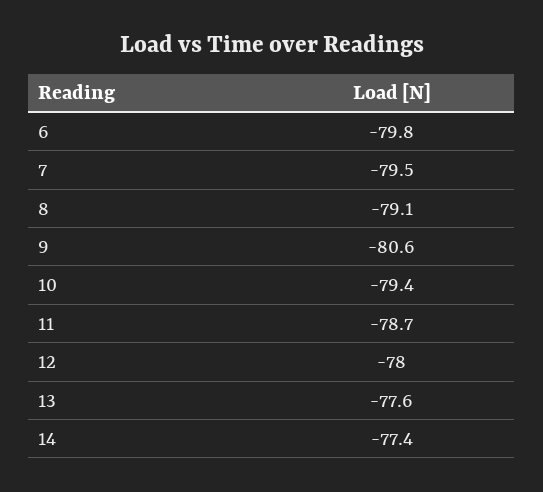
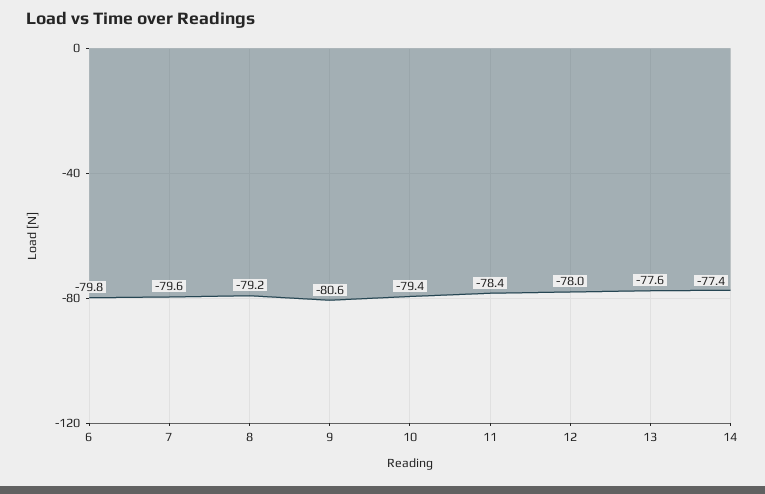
7: -79.5 -> -79.6
8: -79.1 -> -79.2
11: -78.7 -> -78.4

